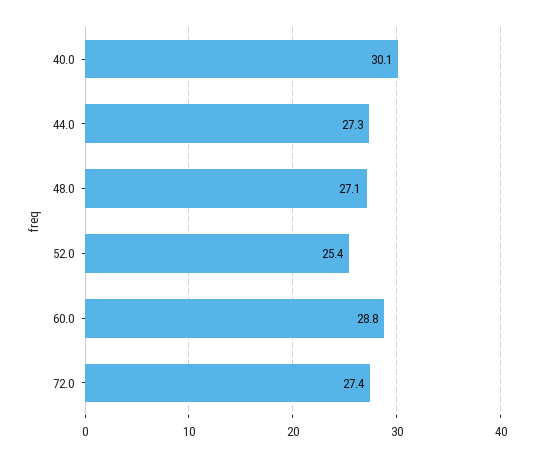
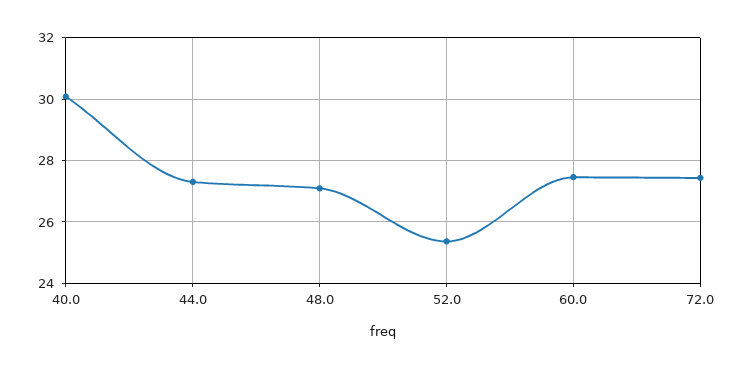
60.0: 28.8 -> 27.4

